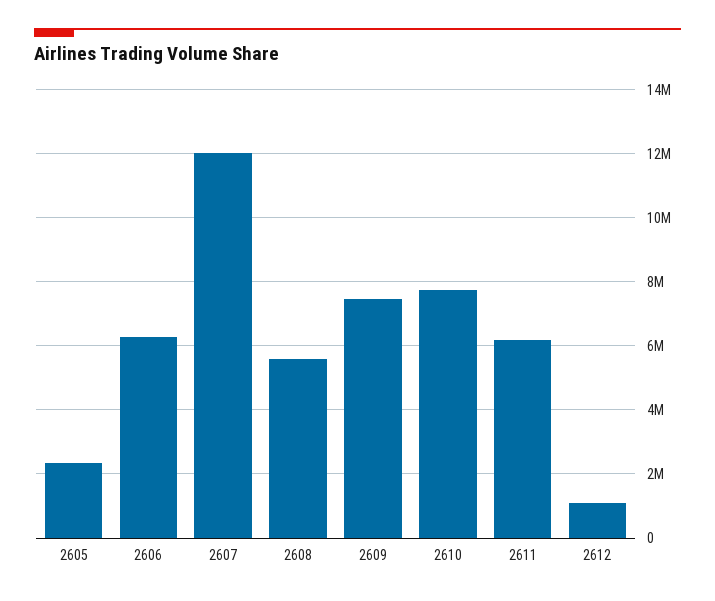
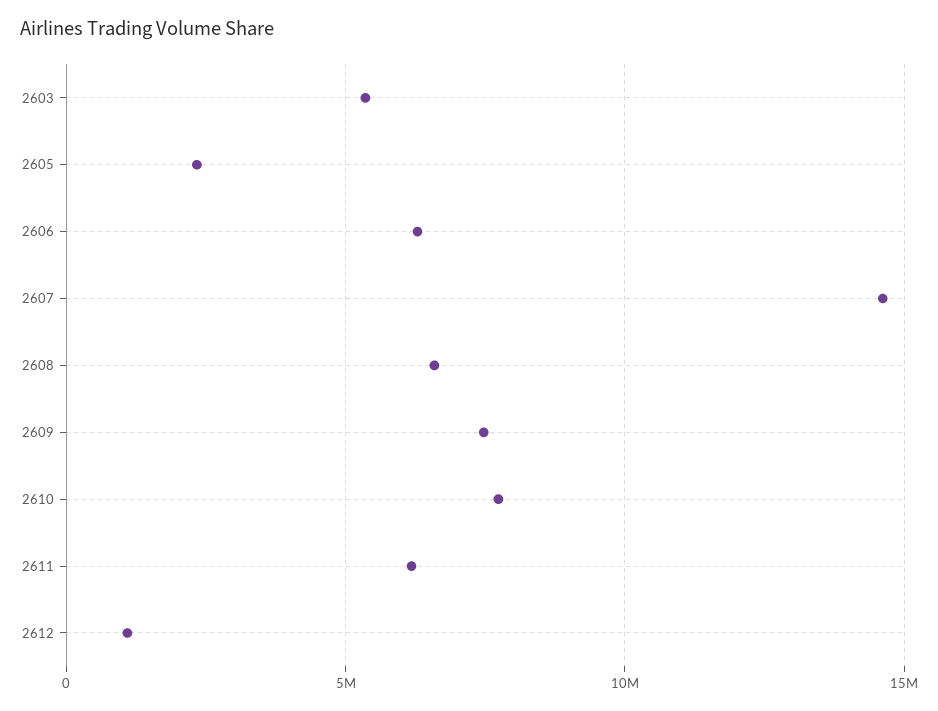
2607: 12000000 -> 14500000
2608: 5600000 -> 6500000
2603: none -> 5500000

